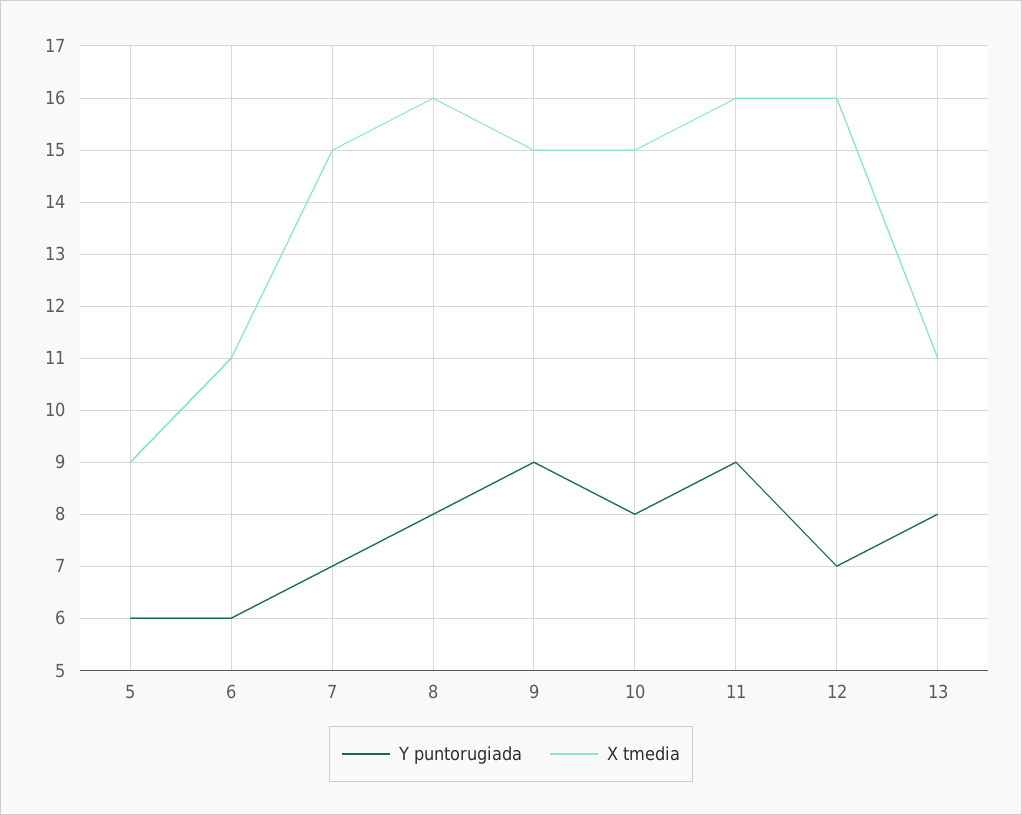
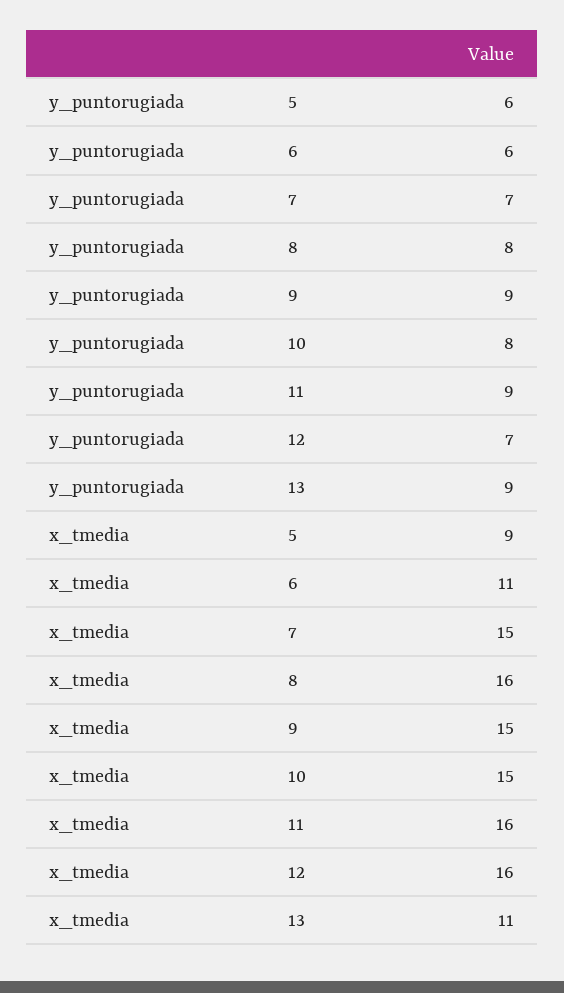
Y puntorugiada, 13: 8 -> 9

